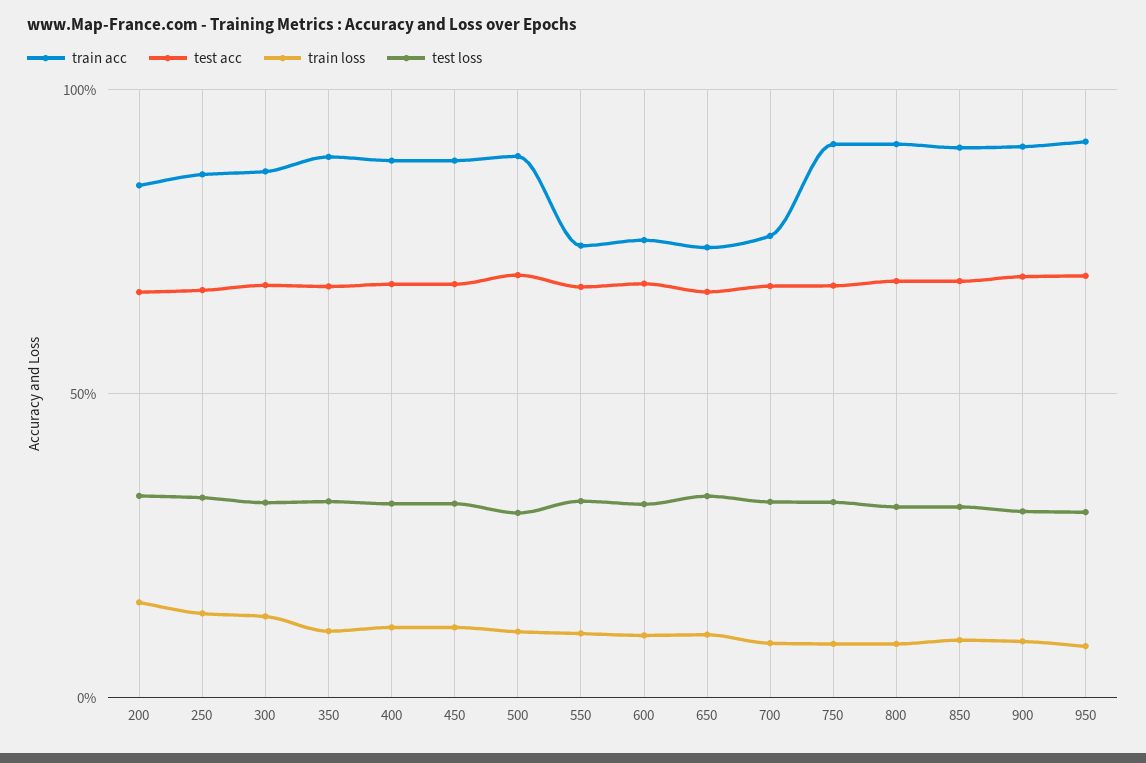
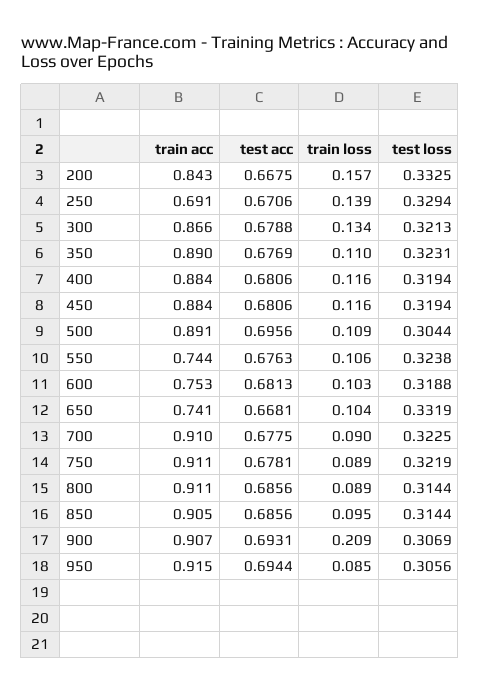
train acc, 250: 0.85 -> 0.691
train acc, 700: 0.75 -> 0.91
train loss, 900: 0.1 -> 0.209

